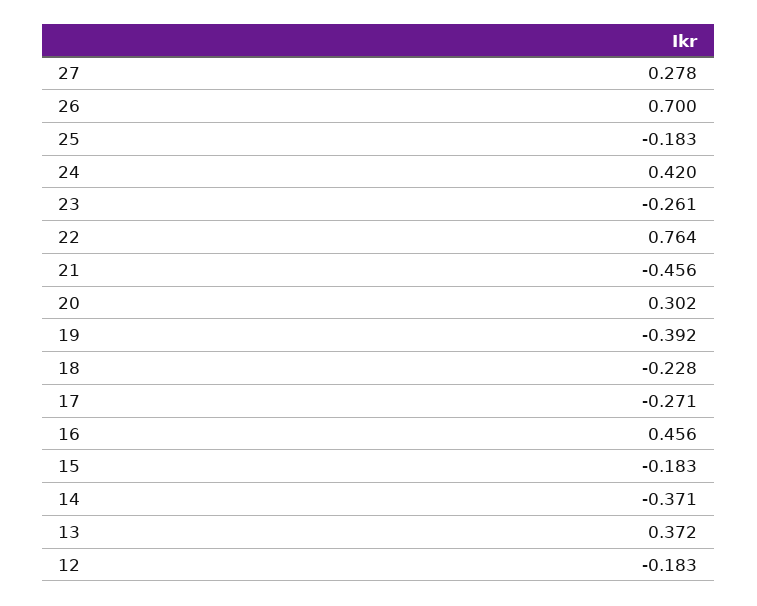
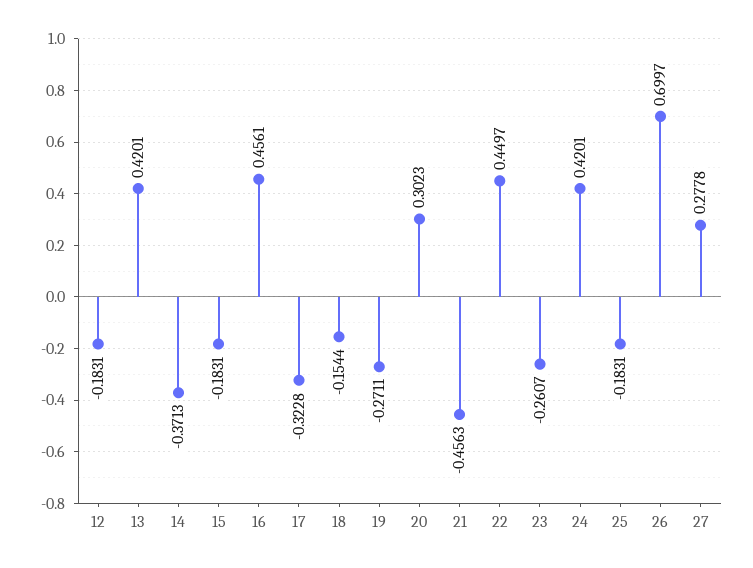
22: 0.764 -> 0.4497
19: -0.392 -> -0.2711
18: -0.228 -> -0.1544
17: -0.271 -> -0.3228
13: 0.372 -> 0.4201

